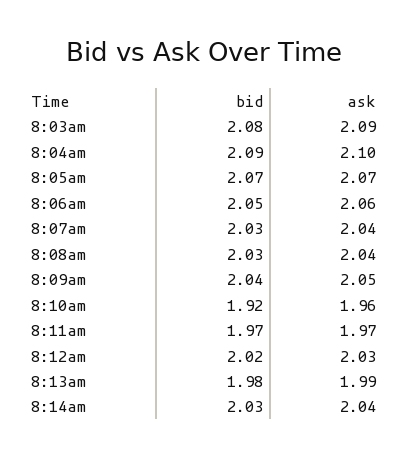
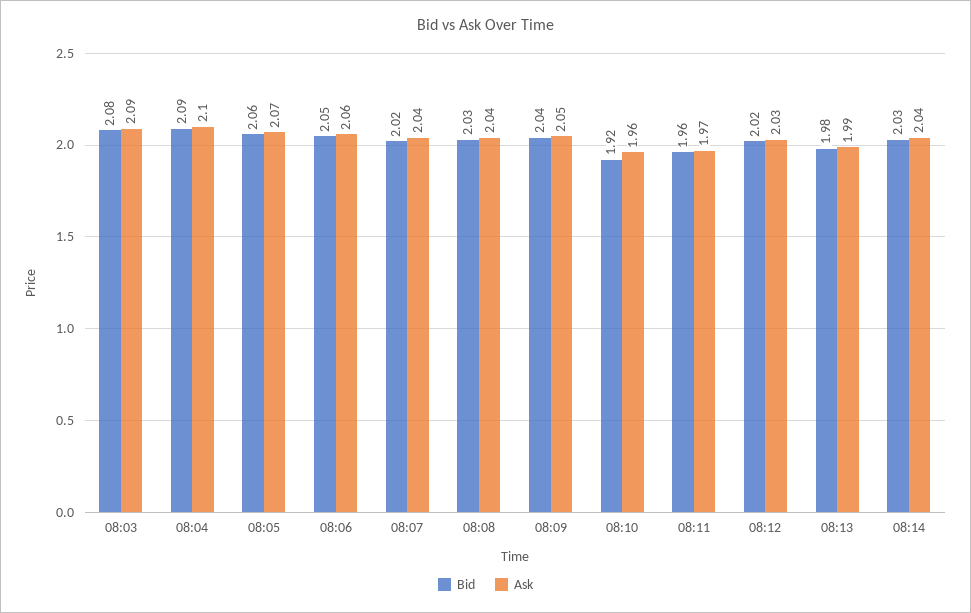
bid, 8:05am: 2.07 -> 2.06
bid, 8:07am: 2.03 -> 2.02
bid, 8:11am: 1.97 -> 1.96

